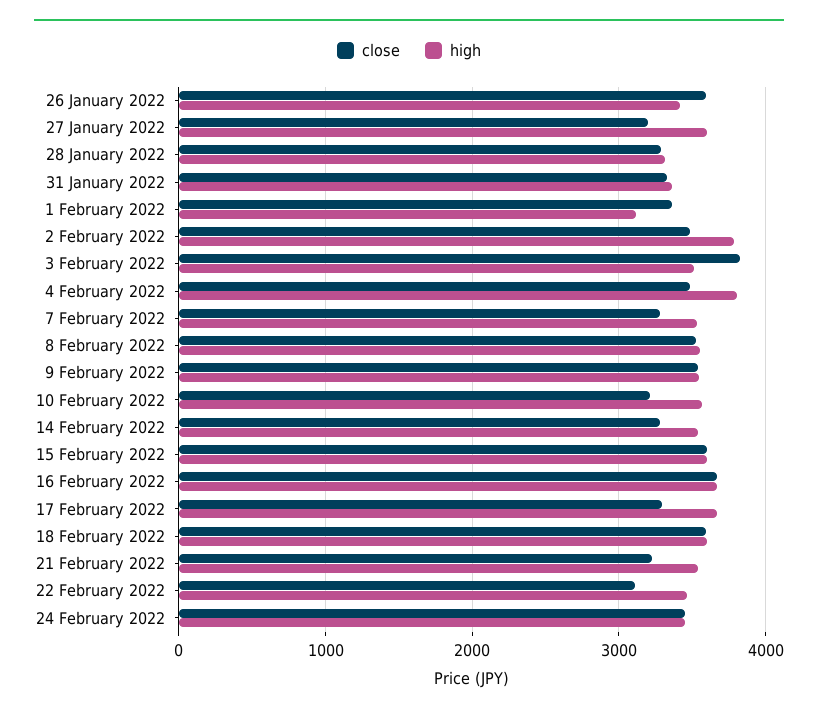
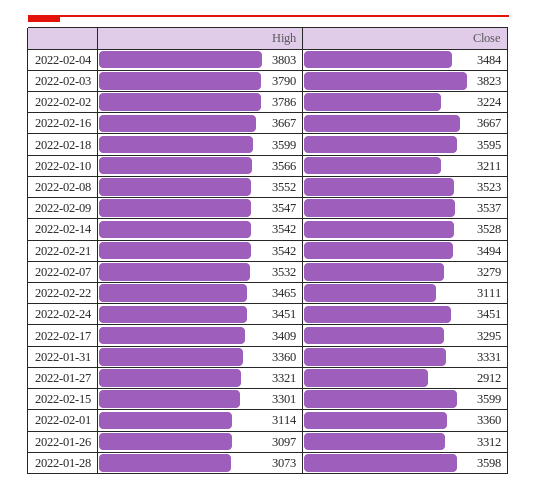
close, 26 January 2022: 3600 -> 3312
high, 26 January 2022: 3400 -> 3097
close, 27 January 2022: 3200 -> 2912
high, 27 January 2022: 3600 -> 3321
close, 28 January 2022: 3300 -> 3598
high, 28 January 2022: 3300 -> 3073
close, 2 February 2022: 3500 -> 3224
high, 3 February 2022: 3500 -> 3790
close, 14 February 2022: 3300 -> 3528
high, 15 February 2022: 3600 -> 3301
high, 17 February 2022: 3700 -> 3409
close, 21 February 2022: 3200 -> 3494

